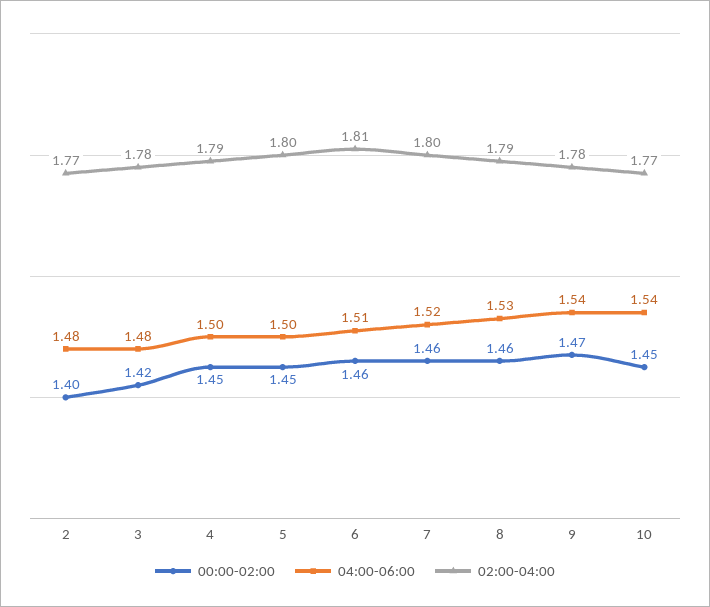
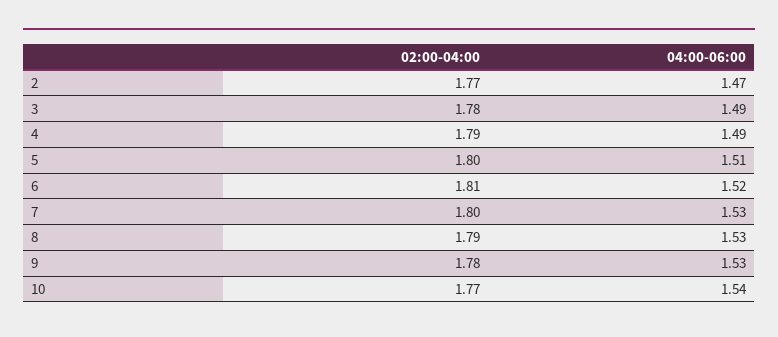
00:00-02:00, 2: 1.4 -> none
04:00-06:00, 2: 1.48 -> 1.47
00:00-02:00, 3: 1.42 -> none
04:00-06:00, 3: 1.48 -> 1.49
00:00-02:00, 4: 1.45 -> none
04:00-06:00, 4: 1.5 -> 1.49
00:00-02:00, 5: 1.45 -> none
04:00-06:00, 5: 1.5 -> 1.51
00:00-02:00, 6: 1.46 -> none
04:00-06:00, 6: 1.51 -> 1.52
00:00-02:00, 7: 1.46 -> none
04:00-06:00, 7: 1.52 -> 1.53
00:00-02:00, 8: 1.46 -> none
00:00-02:00, 9: 1.47 -> none
04:00-06:00, 9: 1.54 -> 1.53
00:00-02:00, 10: 1.45 -> none

